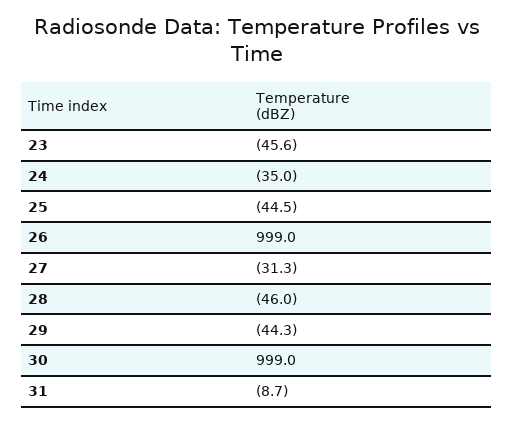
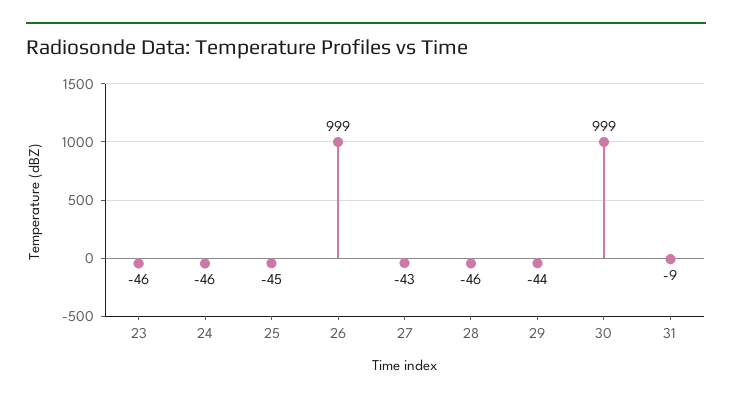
24: -35 -> -46
27: -31.3 -> -43

